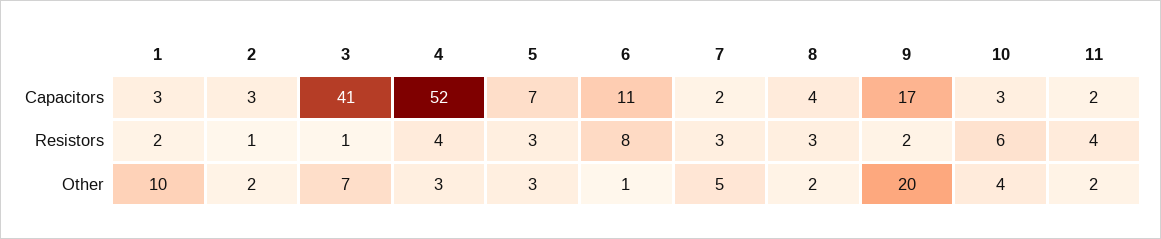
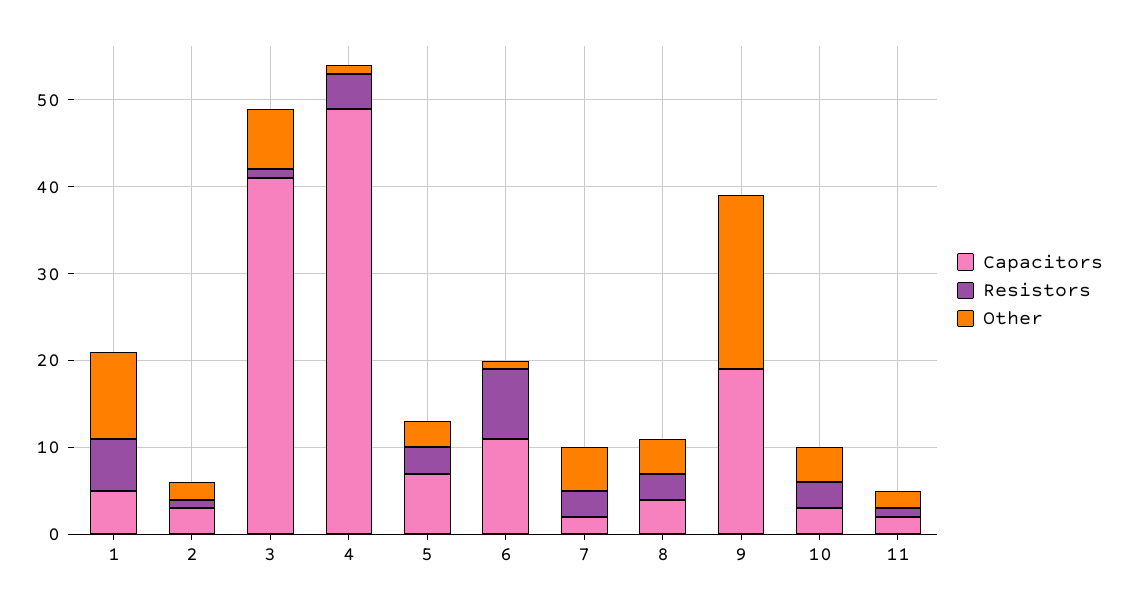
Capacitors, 1: 3 -> 5
Capacitors, 4: 52 -> 49
Capacitors, 9: 17 -> 19
Resistors, 1: 2 -> 6
Resistors, 9: 2 -> 0
Resistors, 10: 6 -> 3
Resistors, 11: 4 -> 1
Other, 4: 3 -> 1
Other, 8: 2 -> 4

